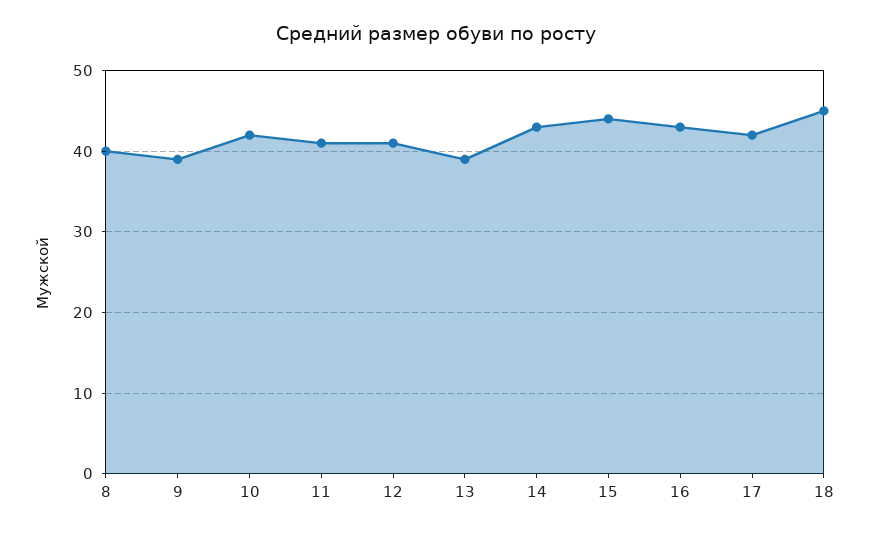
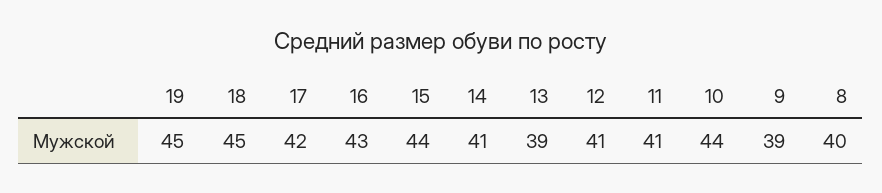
10: 42 -> 44
14: 43 -> 41
19: none -> 45

